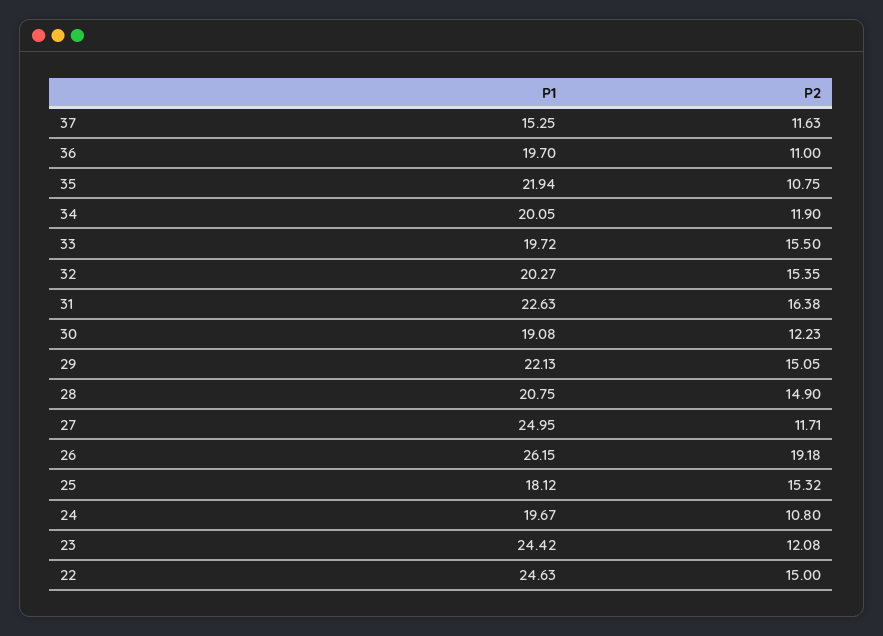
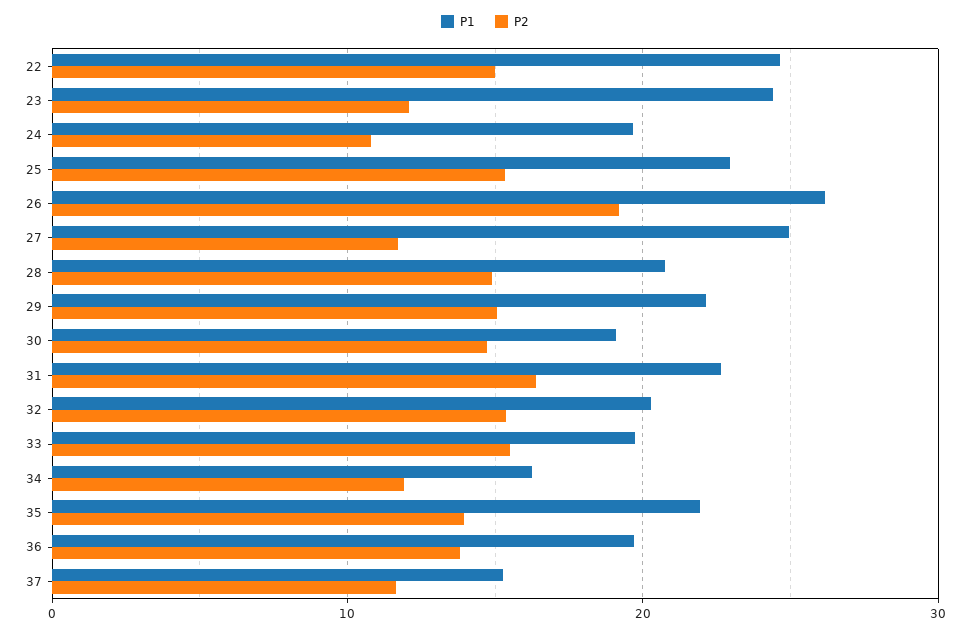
P2, 36: 11 -> 14
P2, 35: 10.75 -> 14
P1, 34: 20.05 -> 16
P2, 30: 12.23 -> 15
P1, 25: 18.12 -> 23

